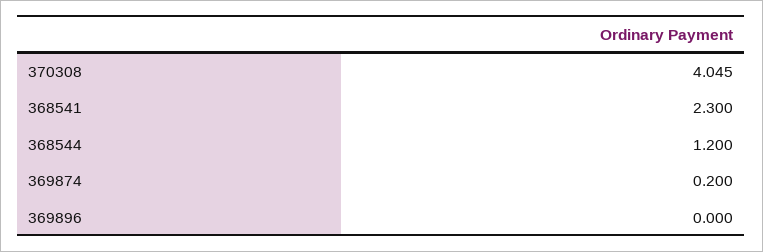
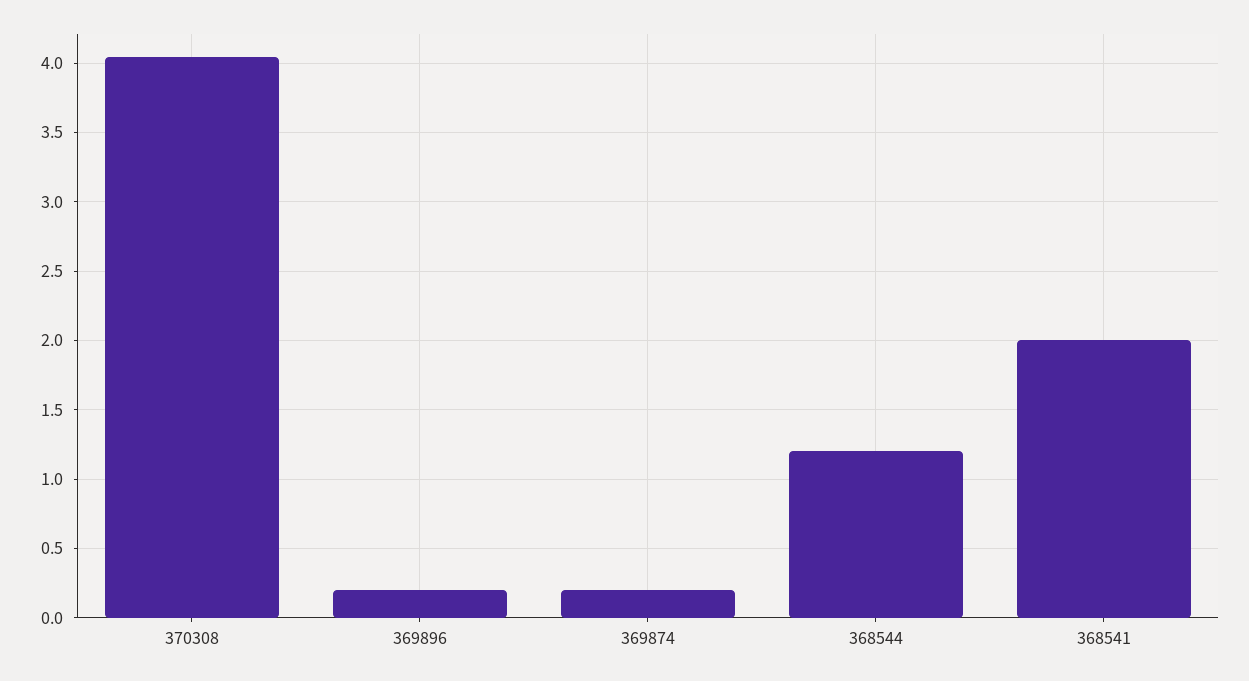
368541: 2.3 -> 2
369896: 0 -> 0.2

